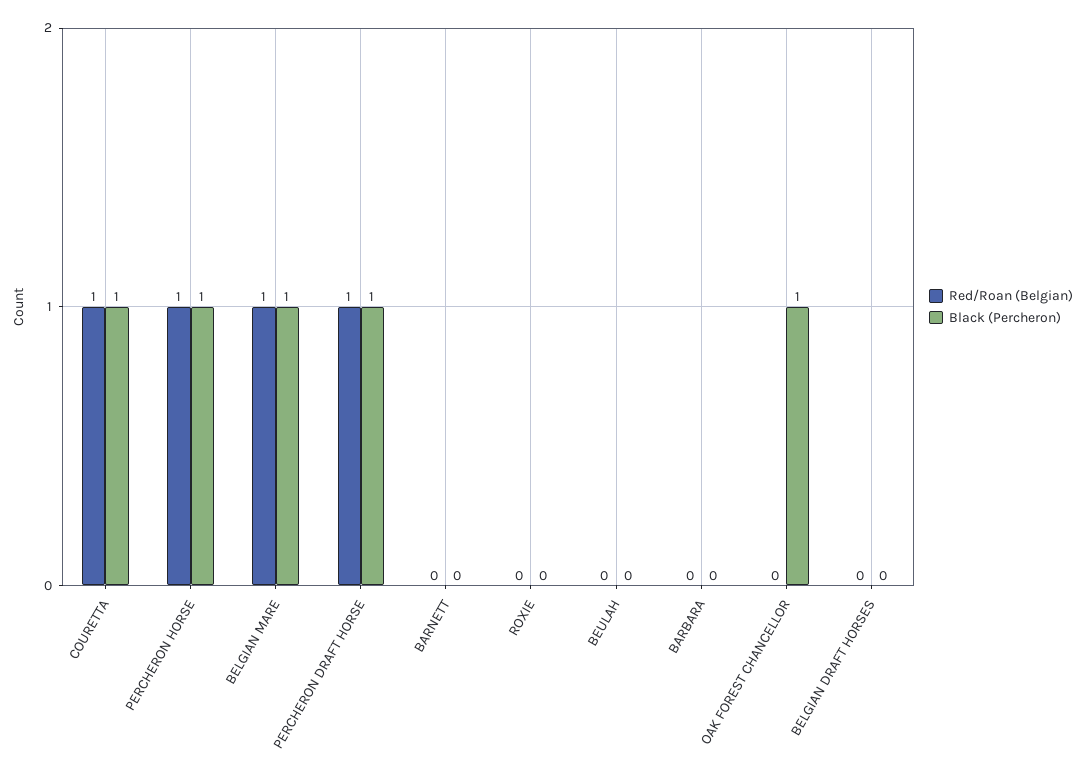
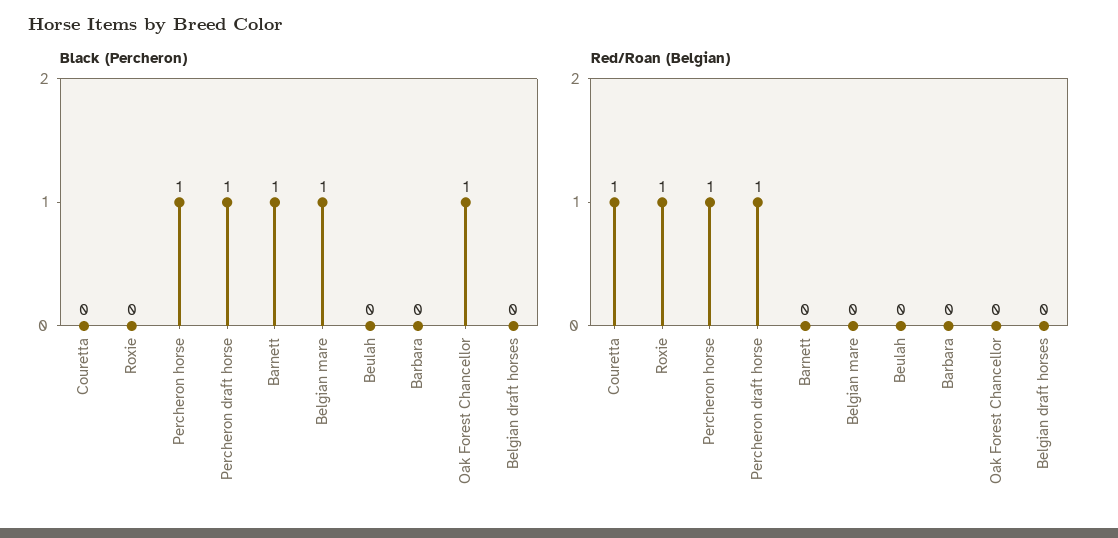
Black (Percheron), COURETTA: 1 -> 0
Red/Roan (Belgian), BELGIAN MARE: 1 -> 0
Black (Percheron), BARNETT: 0 -> 1
Red/Roan (Belgian), ROXIE: 0 -> 1

